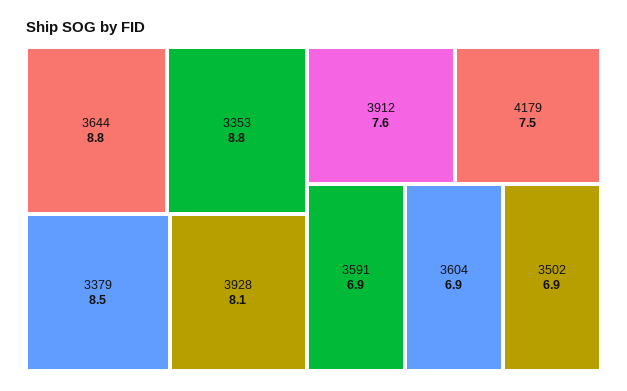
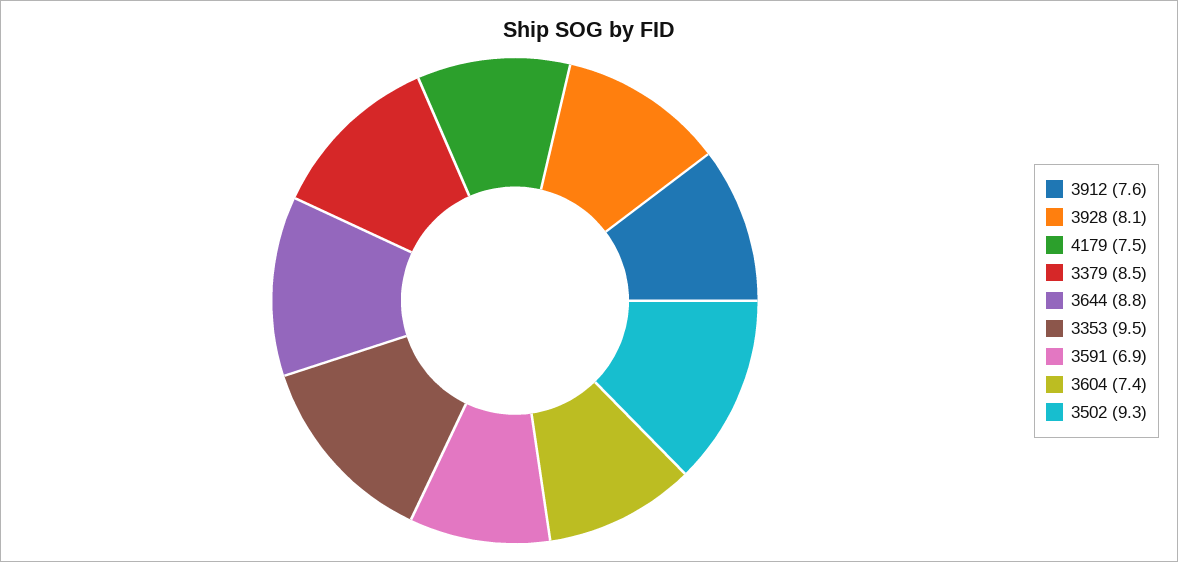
3353: 8.8 -> 9.5
3604: 6.9 -> 7.4
3502: 6.9 -> 9.3

